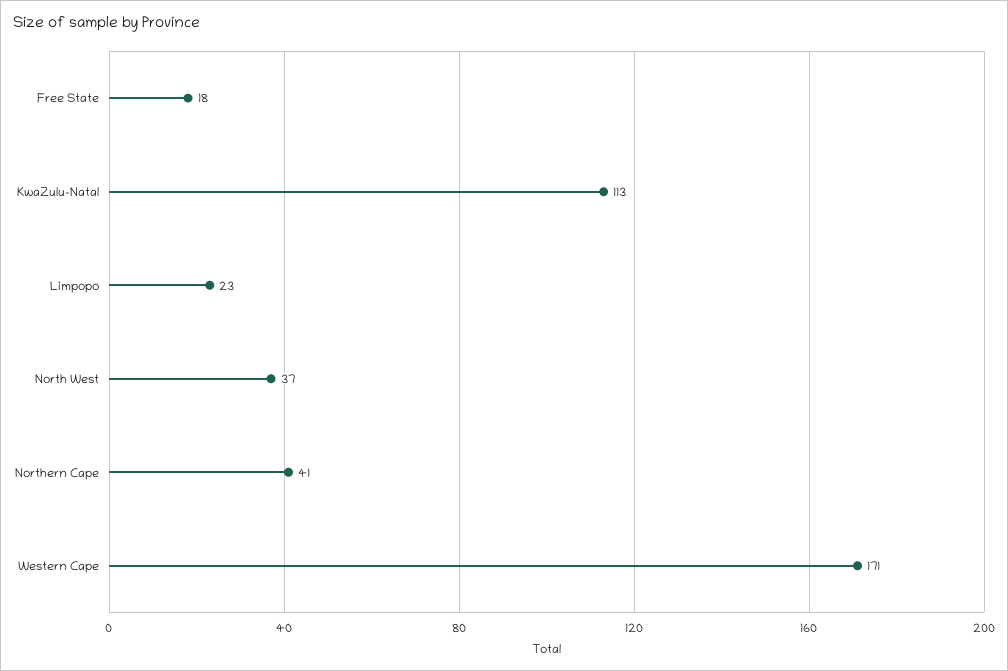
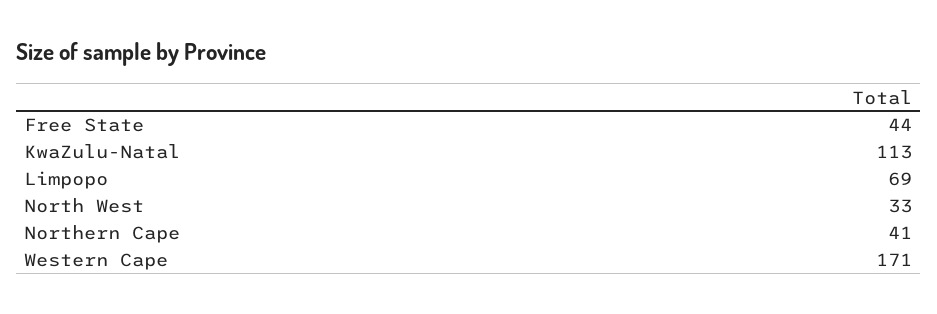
Free State: 18 -> 44
Limpopo: 23 -> 69
North West: 37 -> 33

